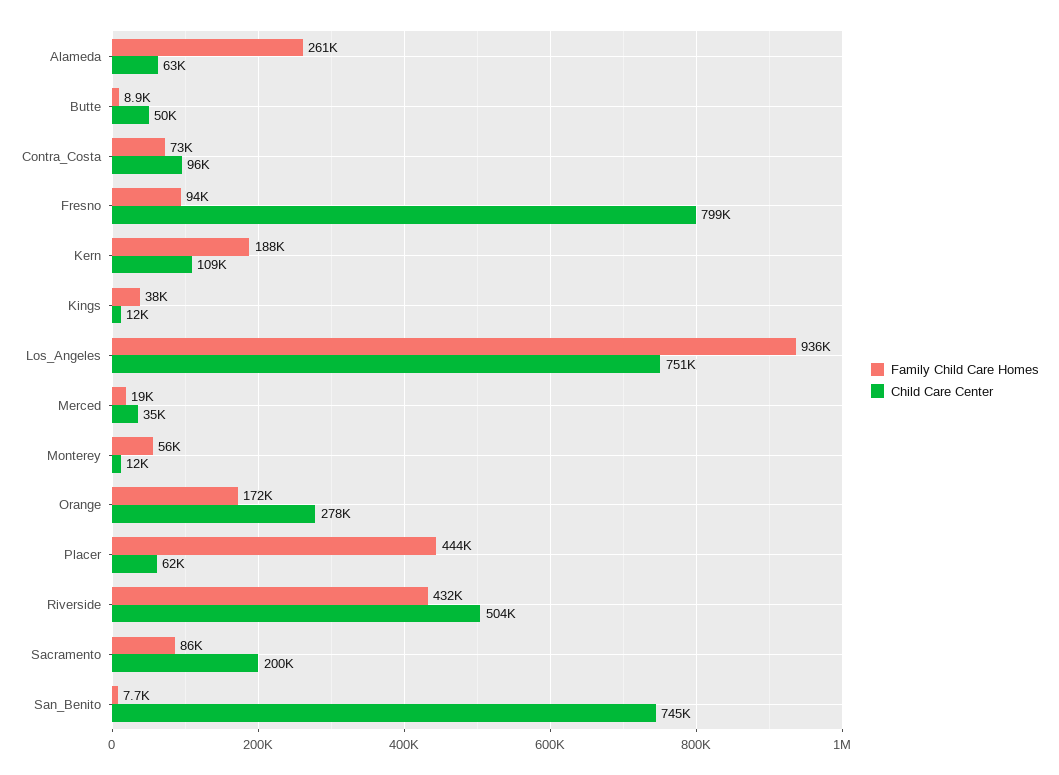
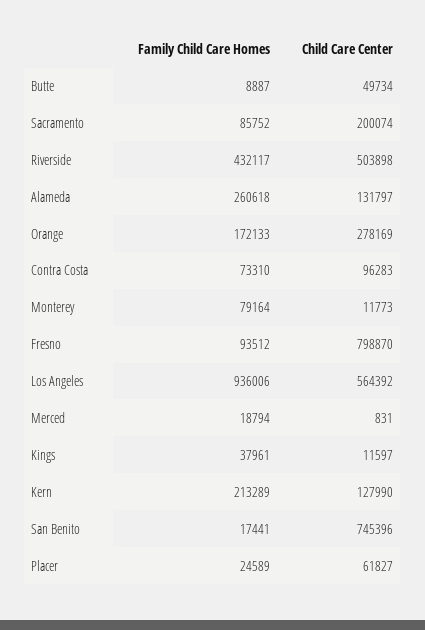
Child Care Center, Alameda: 63000 -> 131797
Family Child Care Homes, Kern: 188000 -> 213289
Child Care Center, Kern: 109000 -> 127990
Child Care Center, Los_Angeles: 751000 -> 564392
Child Care Center, Merced: 35000 -> 831
Family Child Care Homes, Monterey: 56000 -> 79164
Family Child Care Homes, Placer: 444000 -> 24589
Family Child Care Homes, San_Benito: 7700 -> 17441

